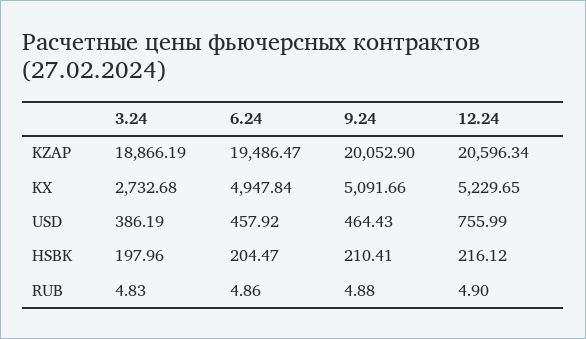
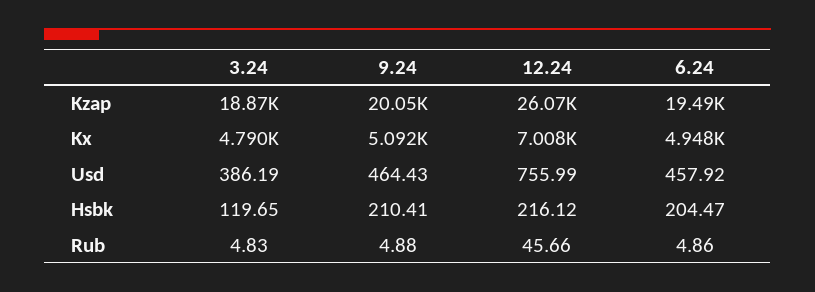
12.24, KZAP: 20596.34 -> 26070
3.24, KX: 2732.68 -> 4790
12.24, KX: 5229.65 -> 7008
3.24, HSBK: 197.96 -> 119.65
12.24, RUB: 4.9 -> 45.66

